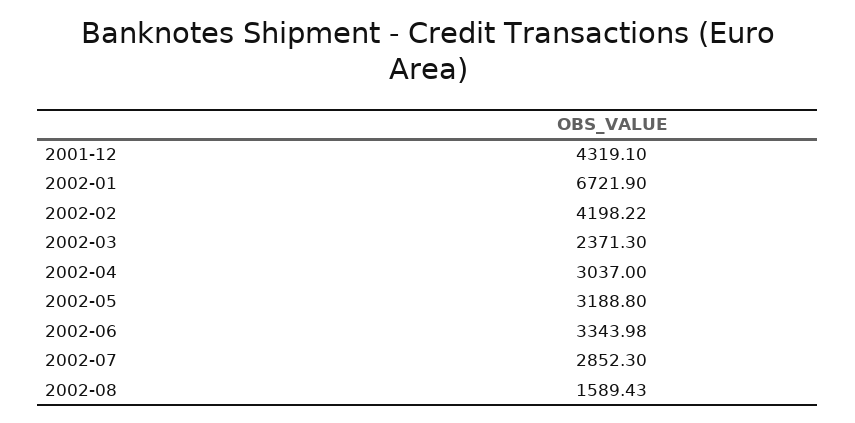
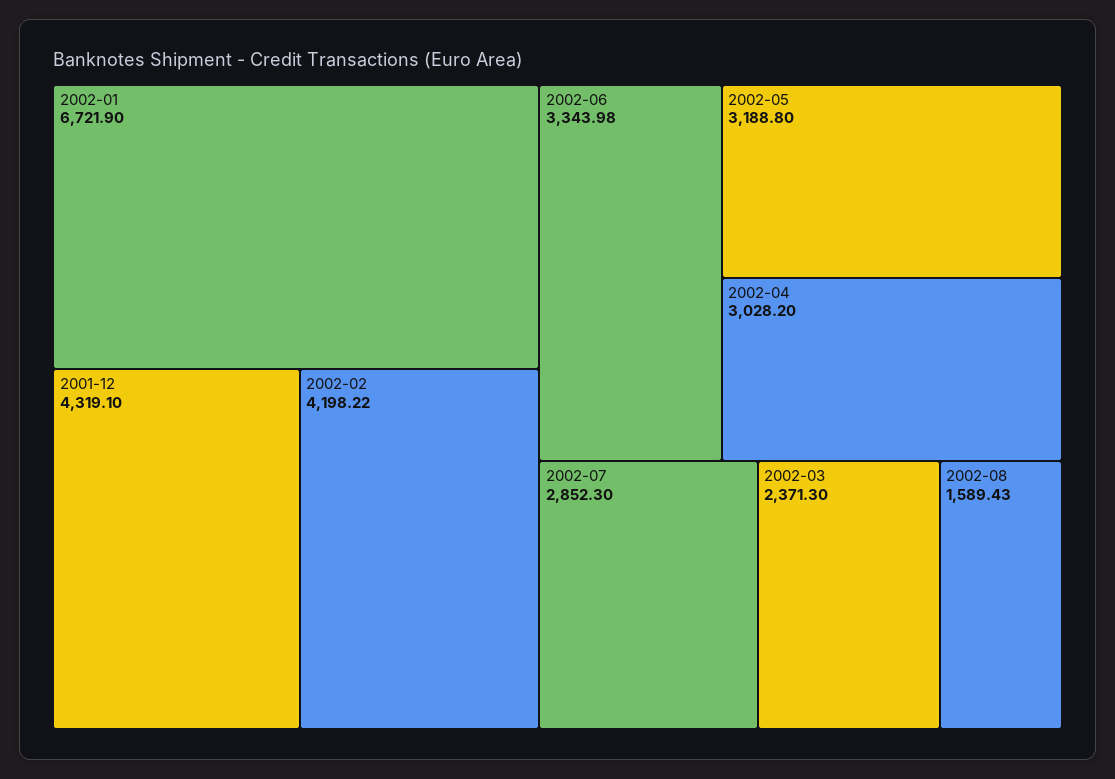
2002-04: 3037 -> 3028.2

